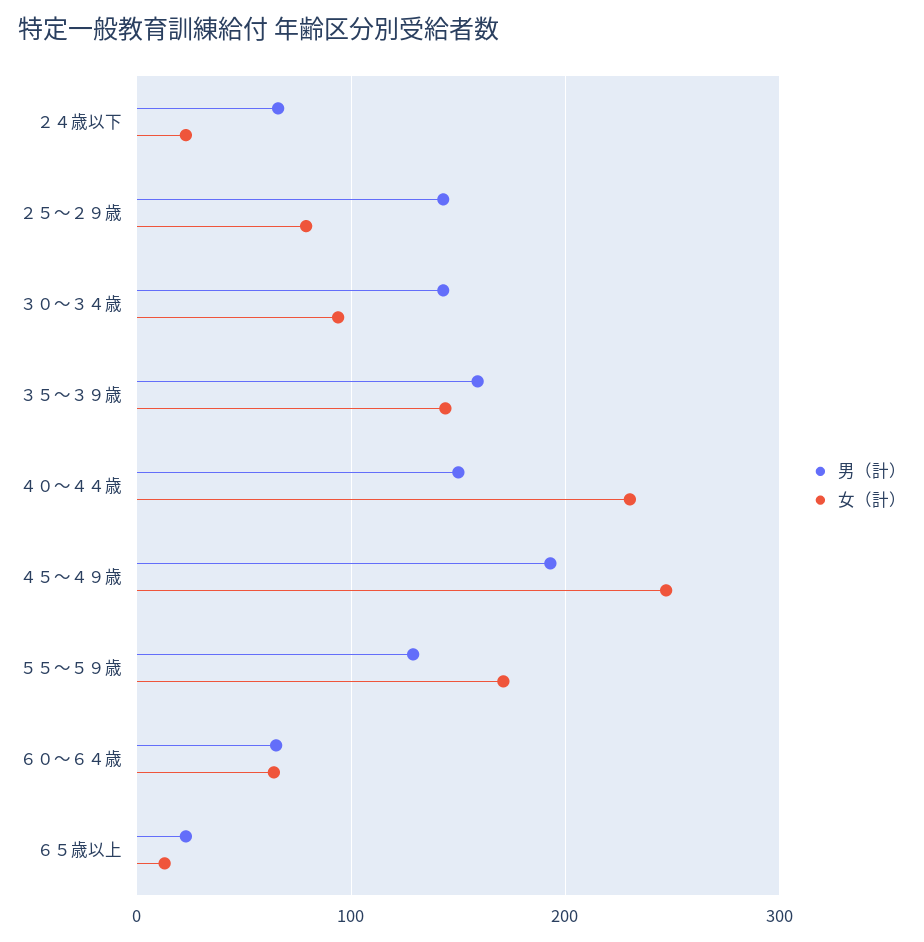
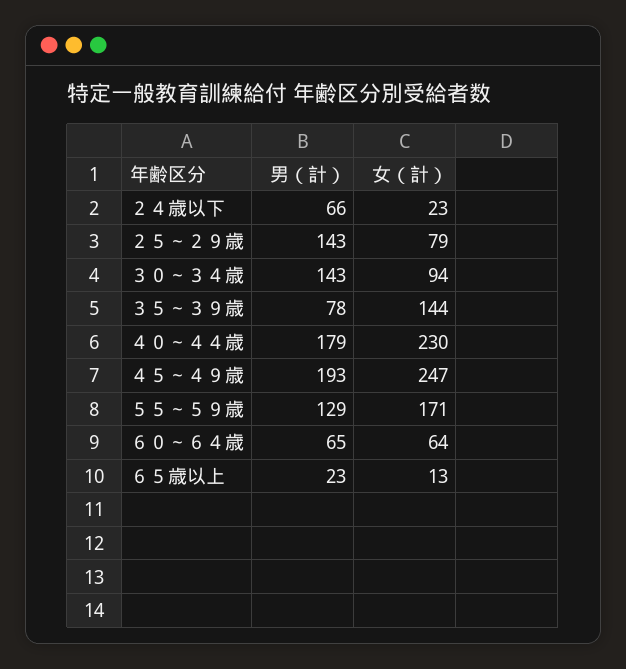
男（計）, ３５～３９歳: 160 -> 78
男（計）, ４０～４４歳: 150 -> 179

